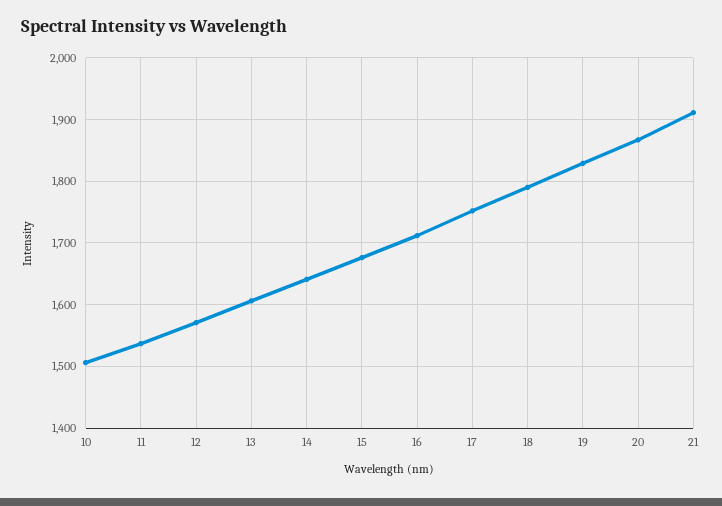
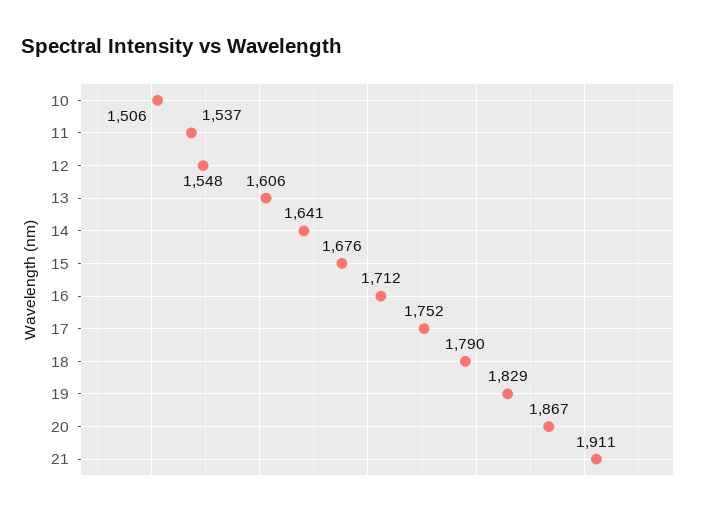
12: 1570 -> 1548

